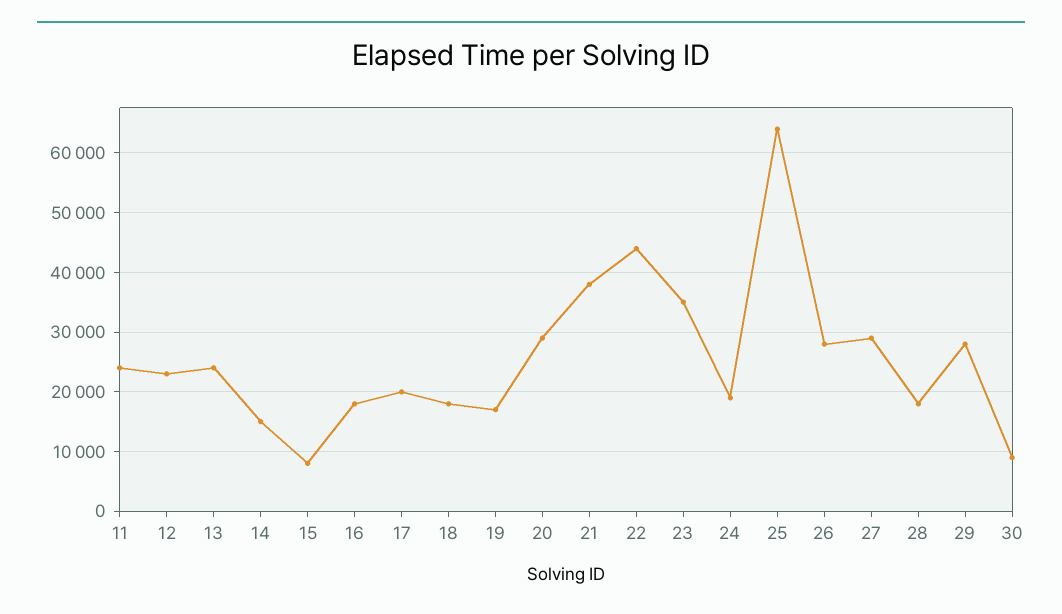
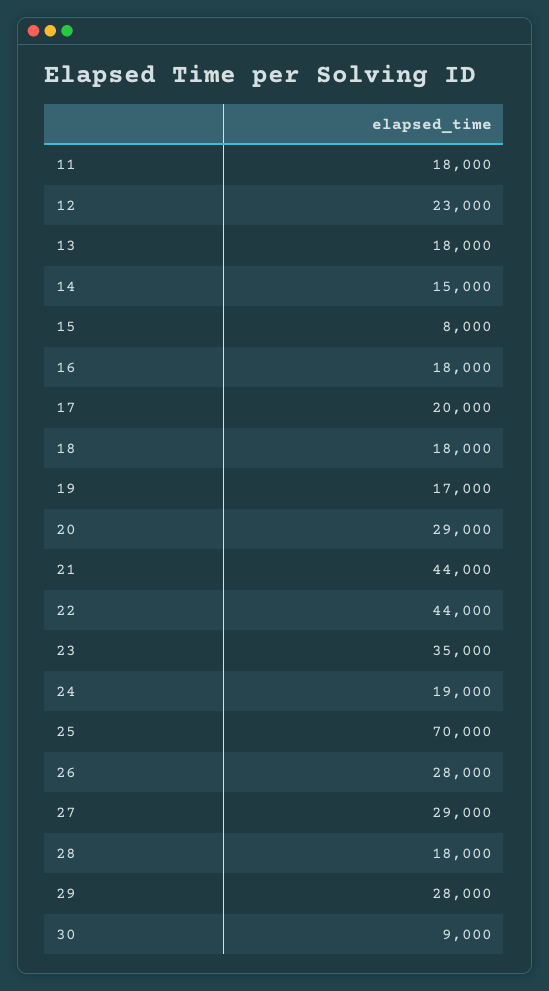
11: 24000 -> 18000
13: 24000 -> 18000
21: 38000 -> 44000
25: 64000 -> 70000

